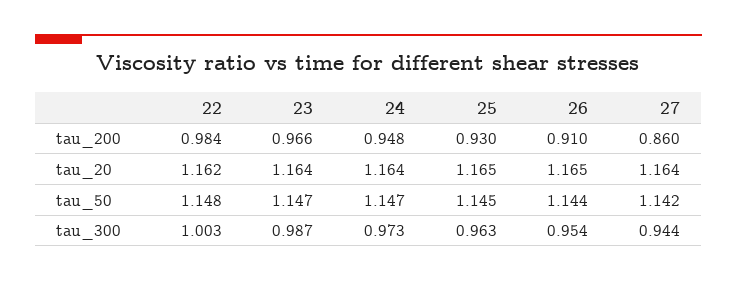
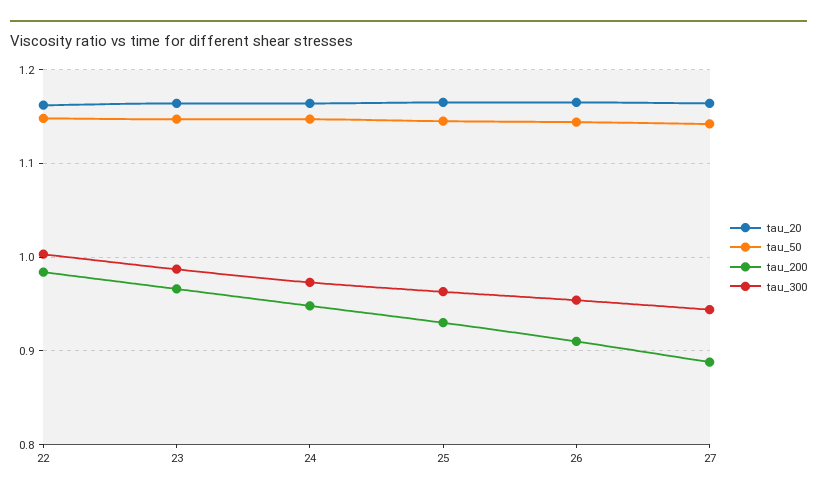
tau_200, 27: 0.86 -> 0.89

